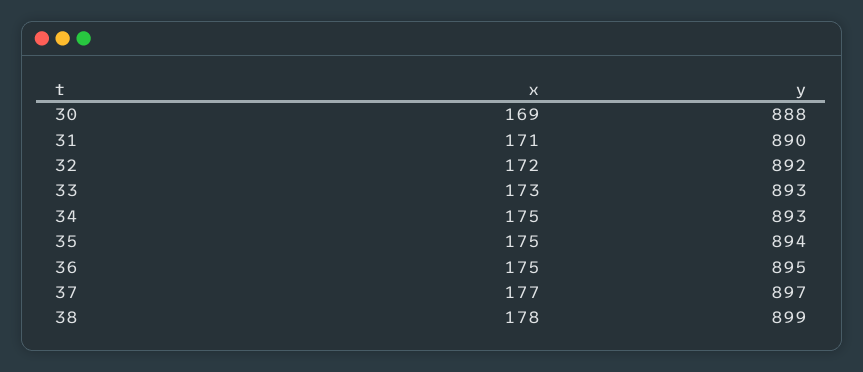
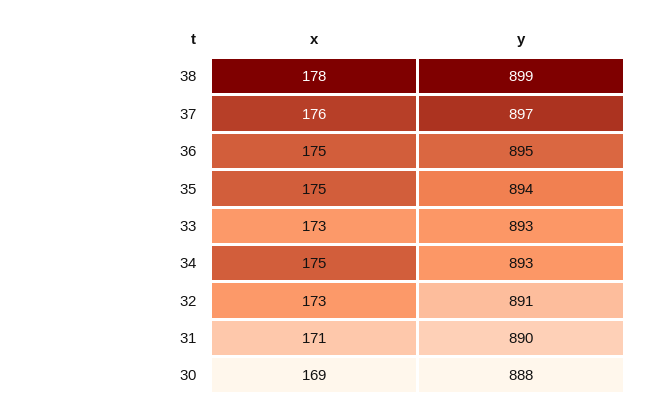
x, 32: 172 -> 173
y, 32: 892 -> 891
x, 37: 177 -> 176

